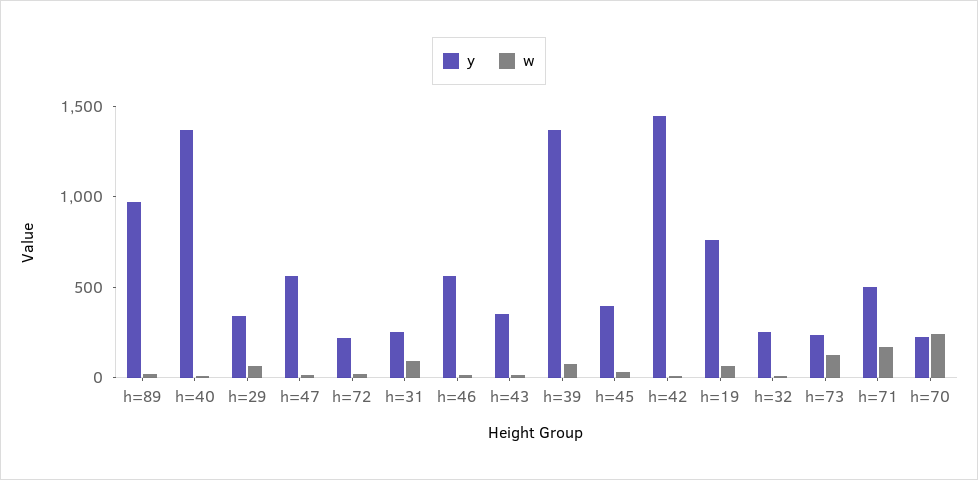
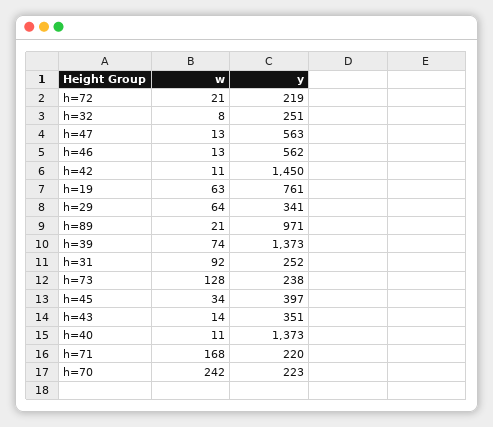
y, h=71: 500 -> 220

